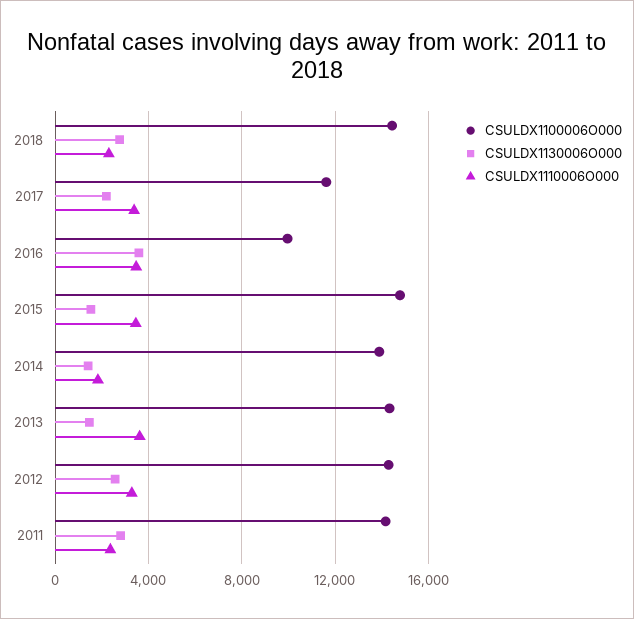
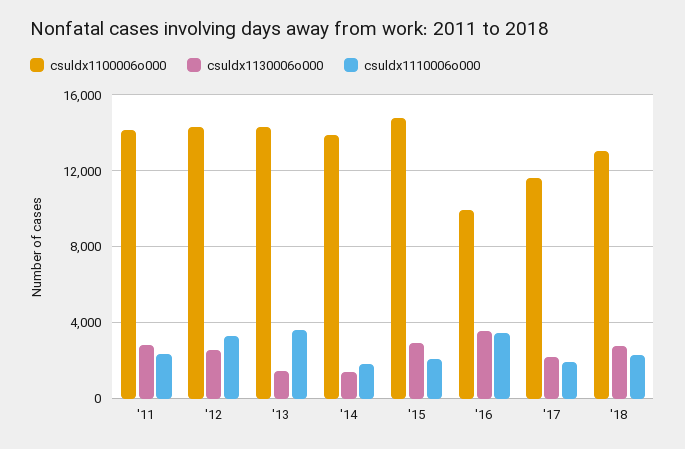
CSULDX1100006O000, 2018: 14500 -> 13000
CSULDX1110006O000, 2017: 3500 -> 2000
CSULDX1130006O000, 2015: 1500 -> 3000
CSULDX1110006O000, 2015: 3500 -> 2000

